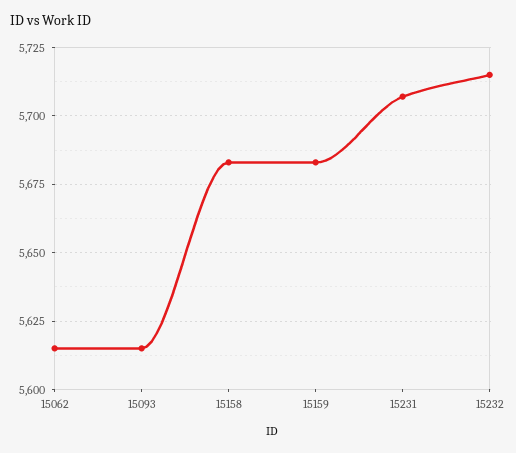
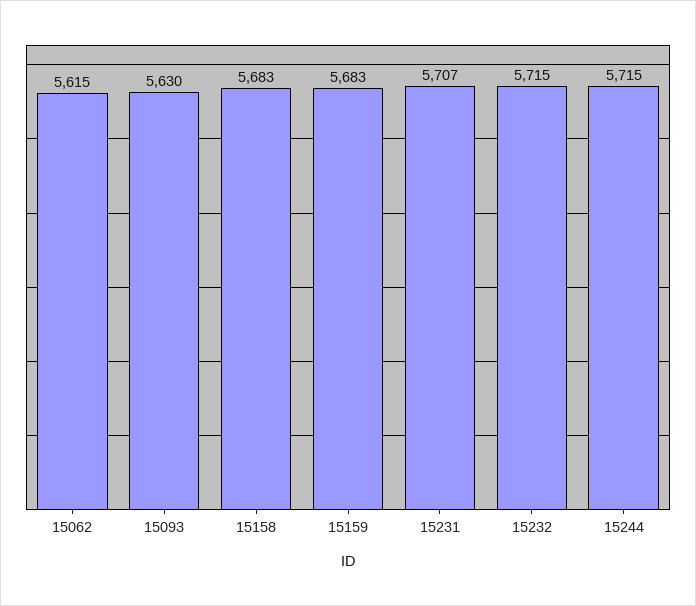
15093: 5615 -> 5630
15244: none -> 5715

